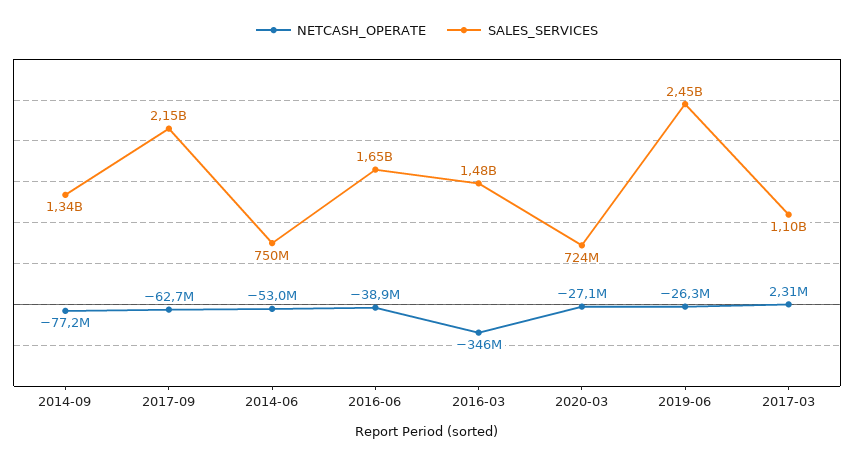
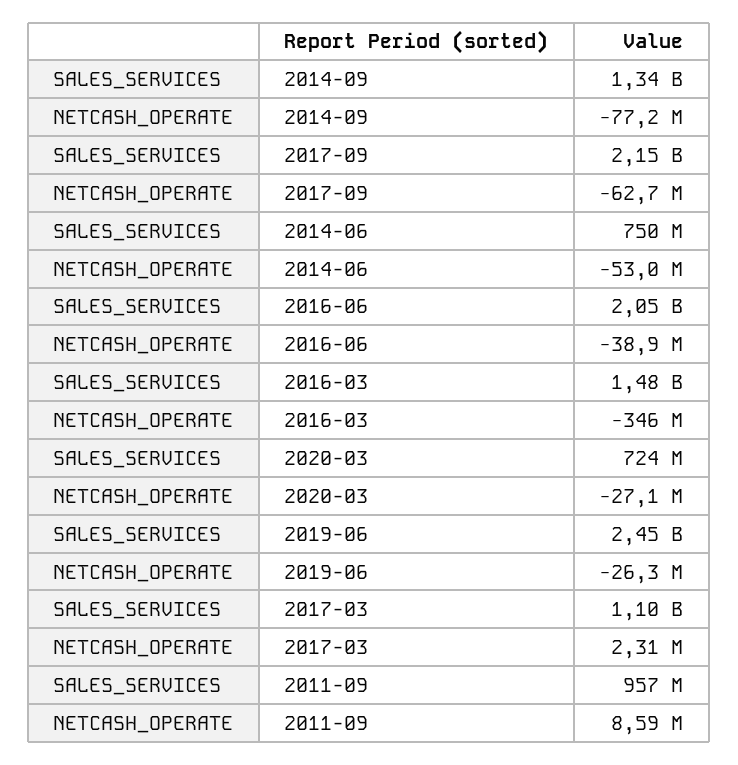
SALES_SERVICES, 2016-06: 1650000000 -> 2050000000
SALES_SERVICES, 2011-09: none -> 957000000
NETCASH_OPERATE, 2011-09: none -> 8590000

